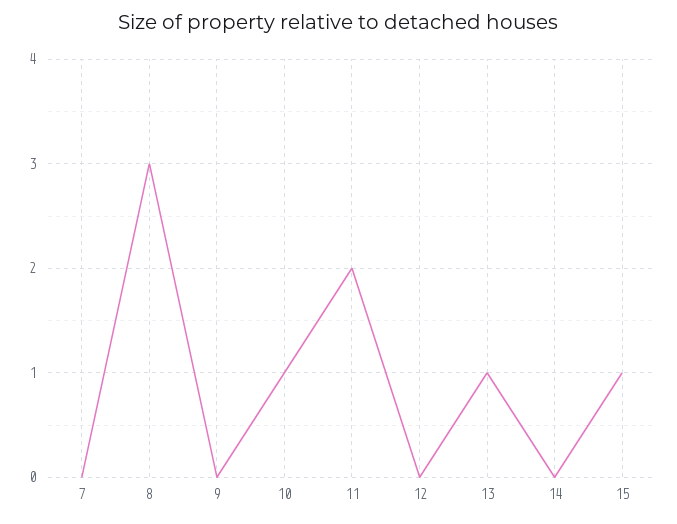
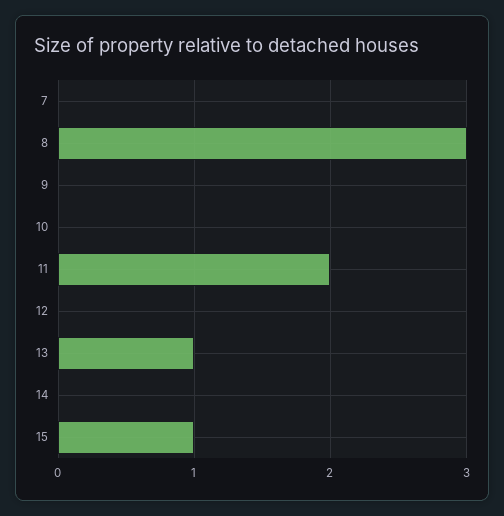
10: 1 -> 0

